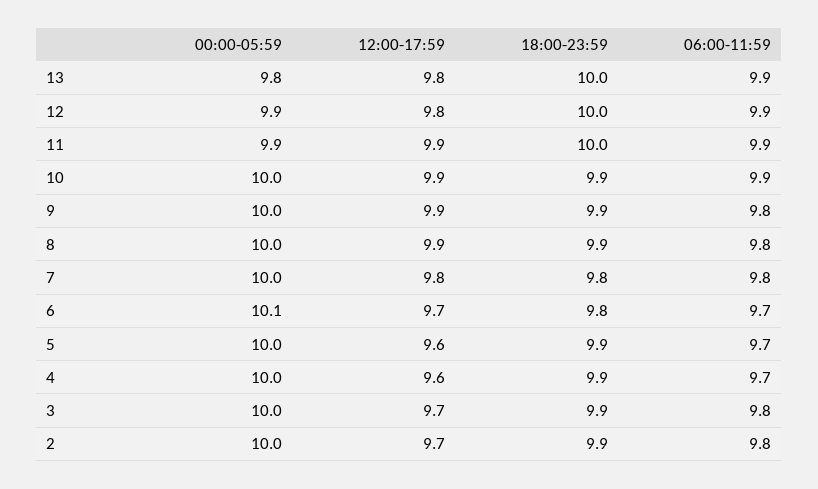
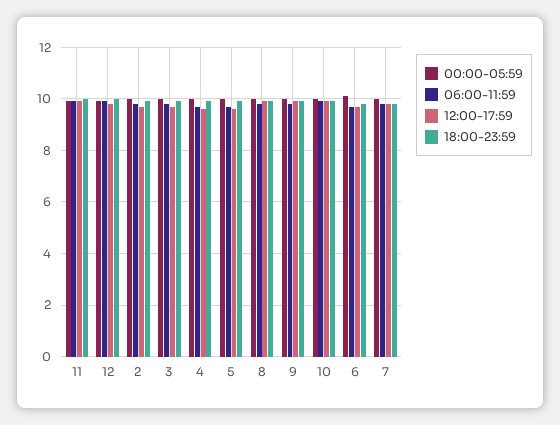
00:00-05:59, 13: 9.8 -> none
12:00-17:59, 13: 9.8 -> none
18:00-23:59, 13: 10 -> none
06:00-11:59, 13: 9.9 -> none

